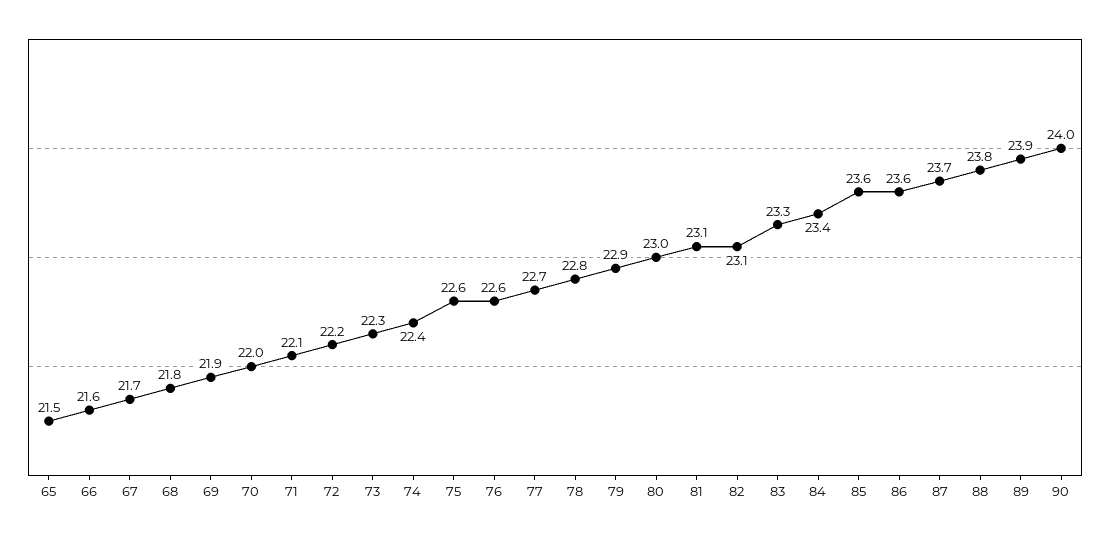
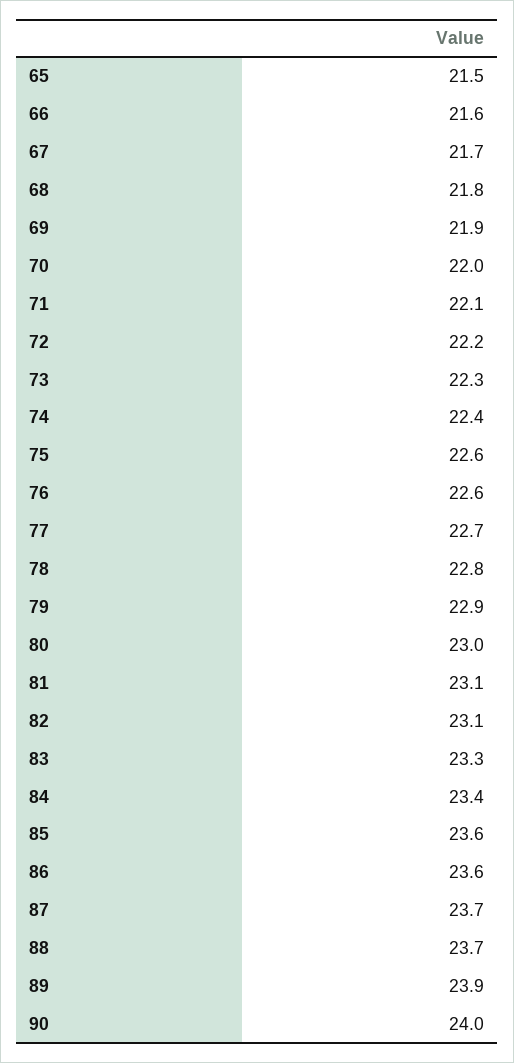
88: 23.8 -> 23.7

